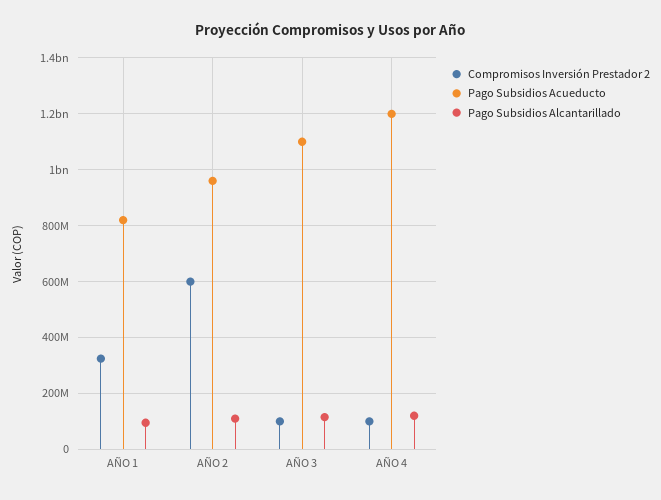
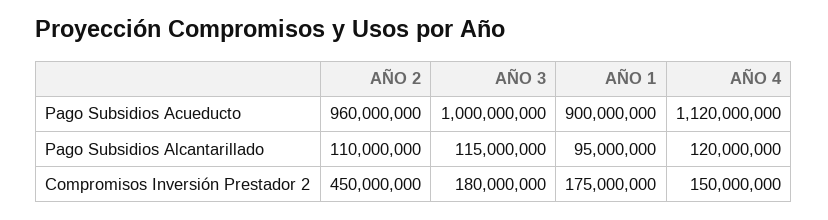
Compromisos Inversión Prestador 2, AÑO 1: 325000000 -> 175000000
Pago Subsidios Acueducto, AÑO 1: 825000000 -> 900000000
Compromisos Inversión Prestador 2, AÑO 2: 600000000 -> 450000000
Compromisos Inversión Prestador 2, AÑO 3: 100000000 -> 180000000
Pago Subsidios Acueducto, AÑO 3: 1100000000 -> 1000000000
Compromisos Inversión Prestador 2, AÑO 4: 100000000 -> 150000000
Pago Subsidios Acueducto, AÑO 4: 1200000000 -> 1120000000

